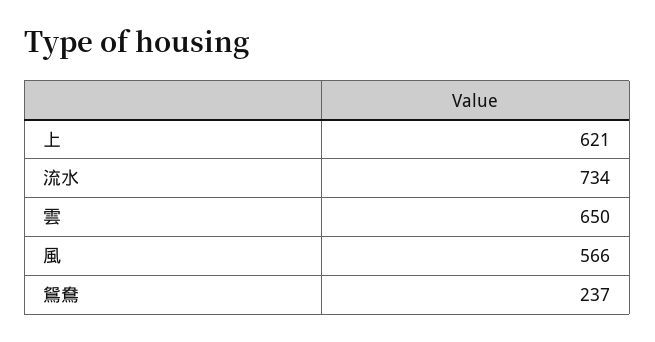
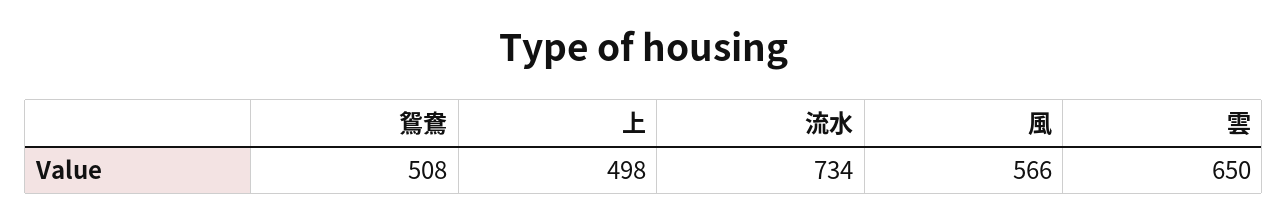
上: 621 -> 498
鴛鴦: 237 -> 508

